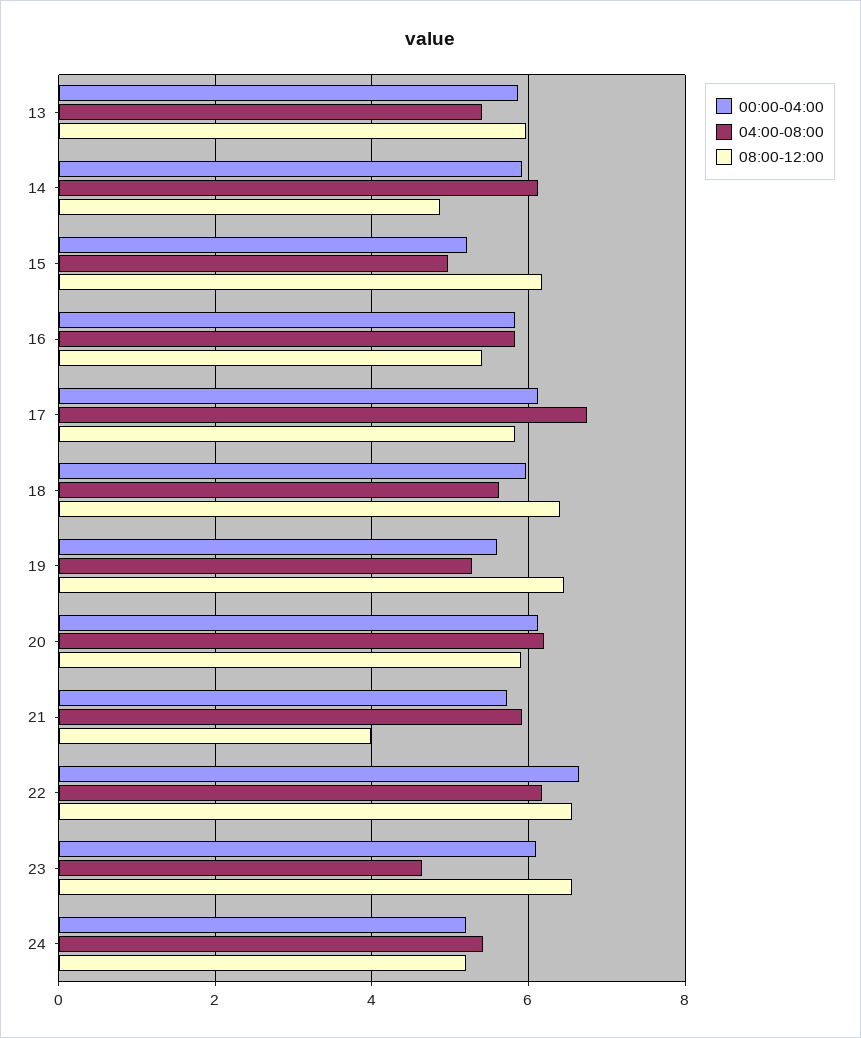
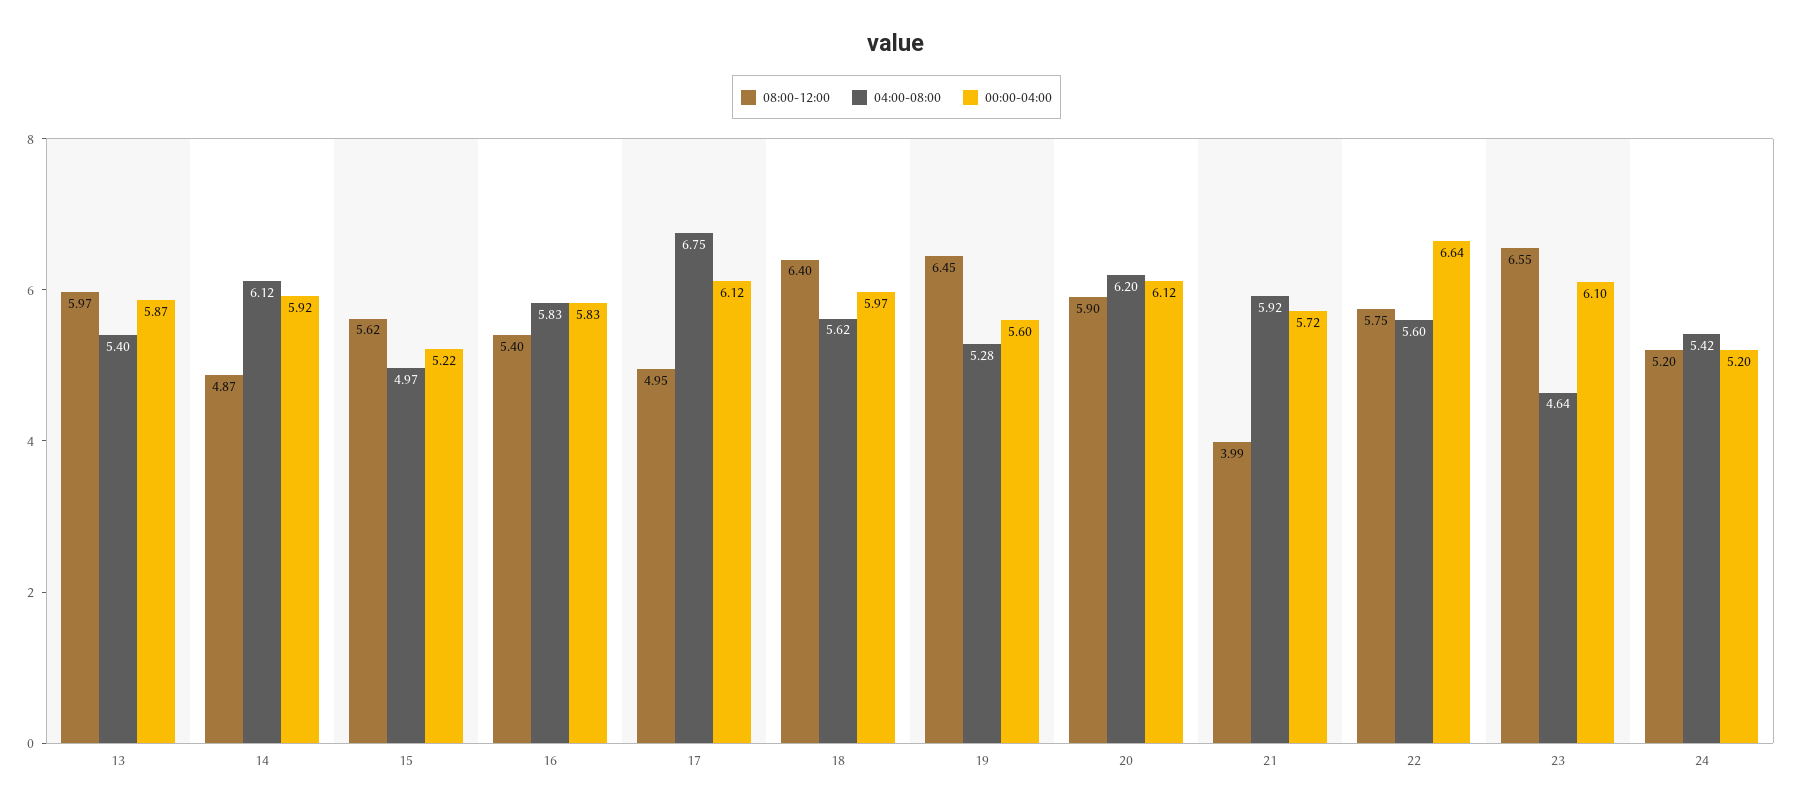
08:00-12:00, 15: 6.2 -> 5.62
08:00-12:00, 17: 5.8 -> 4.95
04:00-08:00, 22: 6.2 -> 5.6
08:00-12:00, 22: 6.6 -> 5.75

